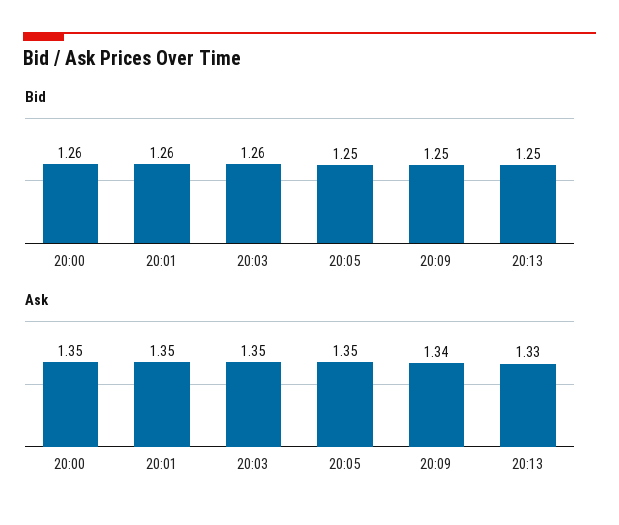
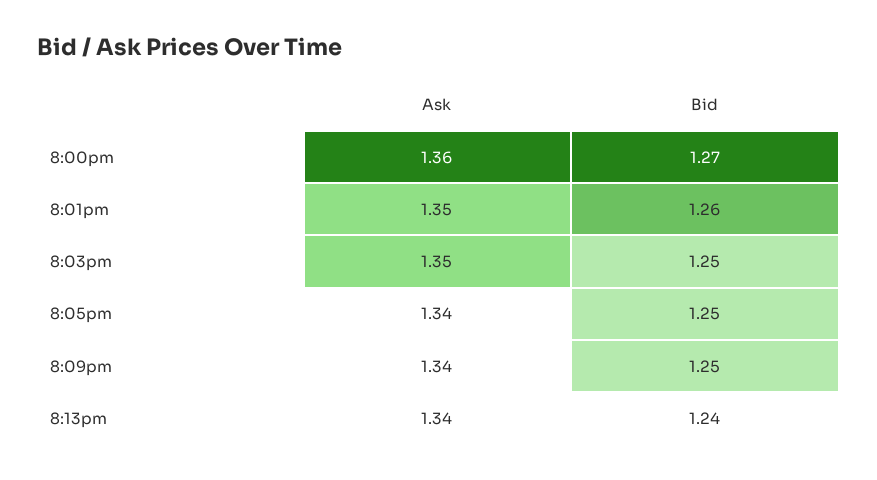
Bid, 20:00: 1.26 -> 1.27
Bid, 20:03: 1.26 -> 1.25
Bid, 20:13: 1.25 -> 1.24
Ask, 20:00: 1.35 -> 1.36
Ask, 20:05: 1.35 -> 1.34
Ask, 20:13: 1.33 -> 1.34

